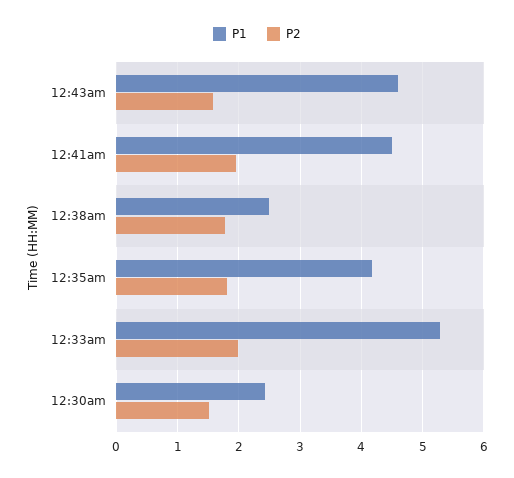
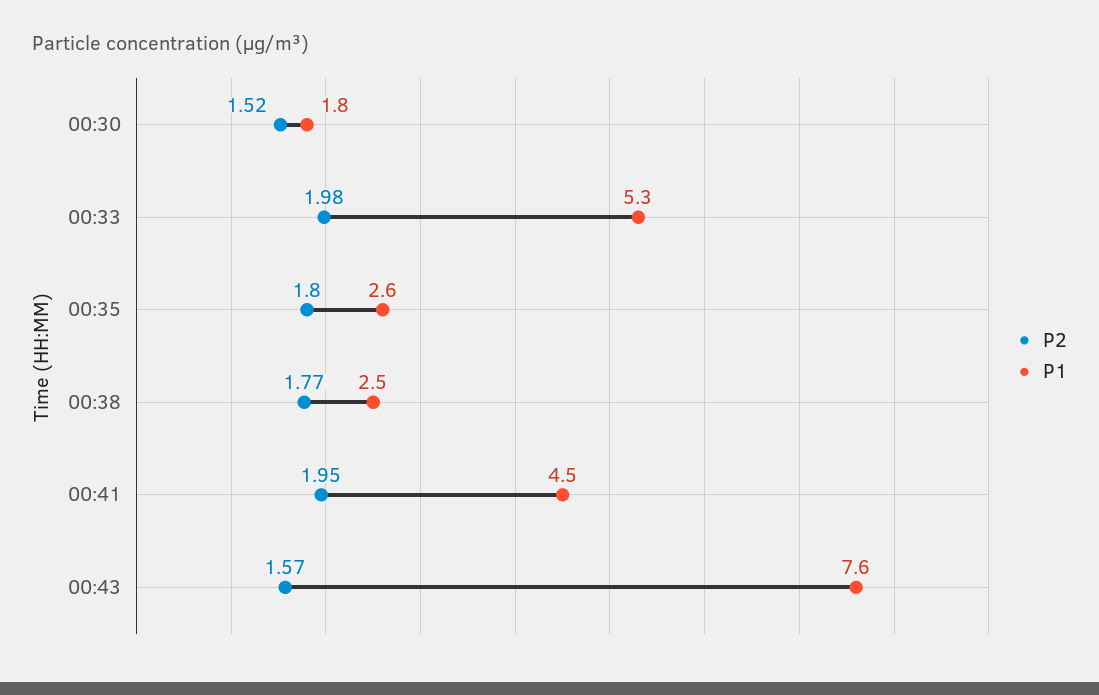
P1, 12:43am: 4.6 -> 7.6
P1, 12:35am: 4.2 -> 2.6
P1, 12:30am: 2.4 -> 1.8

